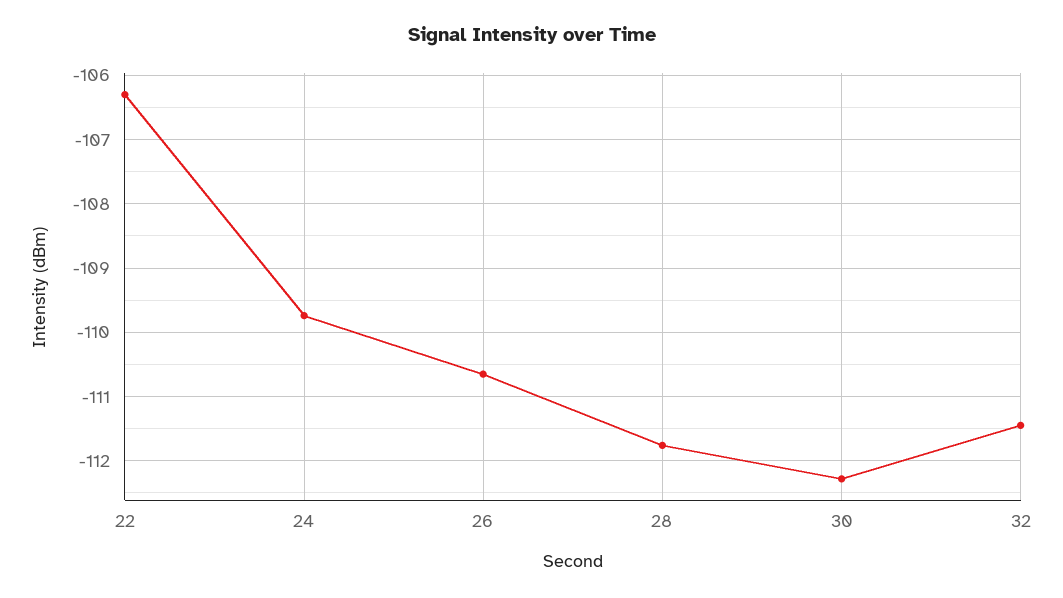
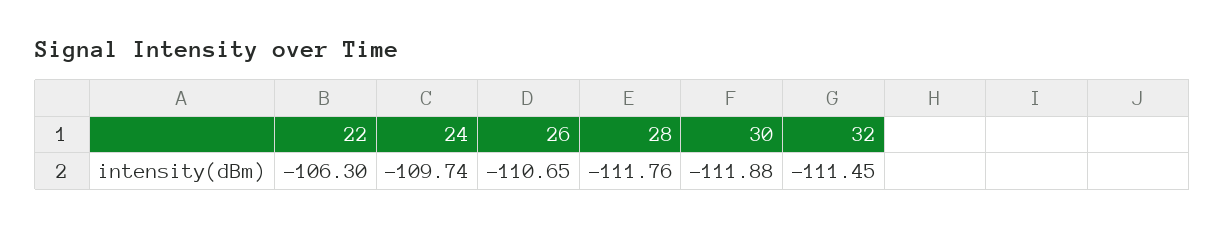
30: -112.3 -> -111.88

